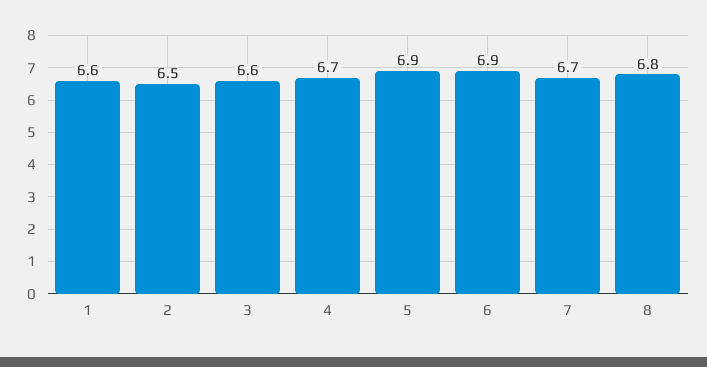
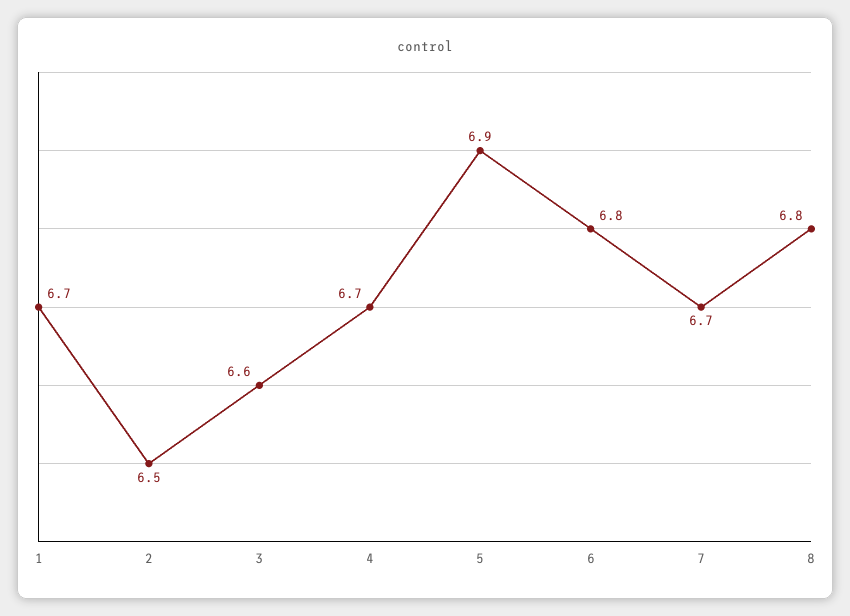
1: 6.6 -> 6.7
6: 6.9 -> 6.8

